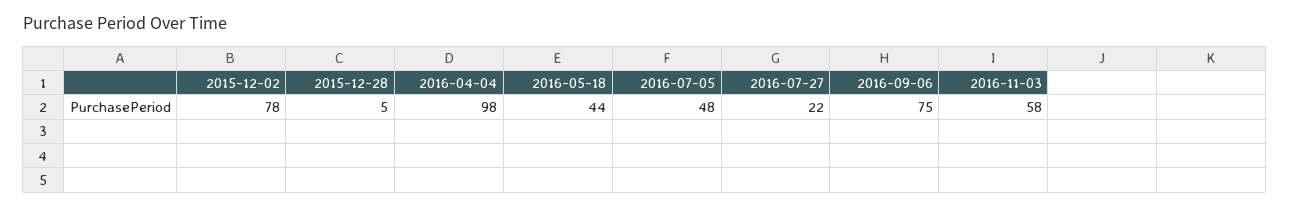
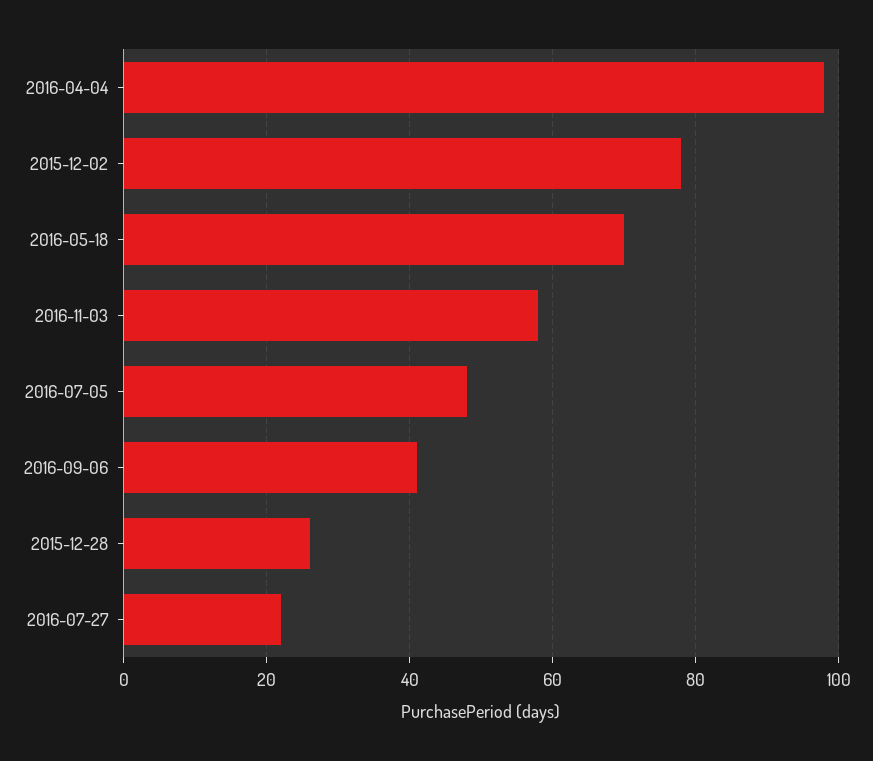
2015-12-28: 5 -> 25
2016-05-18: 44 -> 70
2016-09-06: 75 -> 40

